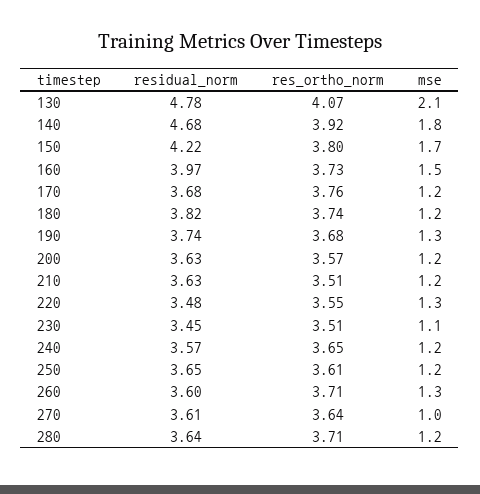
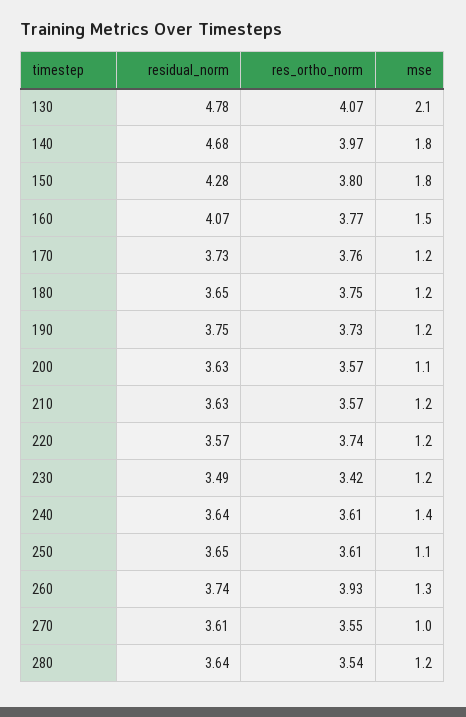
res_ortho_norm, 140: 3.92 -> 3.97
residual_norm, 150: 4.22 -> 4.28
mse, 150: 1.7 -> 1.8
residual_norm, 160: 3.97 -> 4.07
res_ortho_norm, 160: 3.73 -> 3.77
residual_norm, 170: 3.68 -> 3.73
residual_norm, 180: 3.82 -> 3.65
res_ortho_norm, 180: 3.74 -> 3.75
residual_norm, 190: 3.74 -> 3.75
res_ortho_norm, 190: 3.68 -> 3.73
mse, 190: 1.3 -> 1.2
mse, 200: 1.2 -> 1.1
res_ortho_norm, 210: 3.51 -> 3.57
residual_norm, 220: 3.48 -> 3.57
res_ortho_norm, 220: 3.55 -> 3.74
mse, 220: 1.3 -> 1.2
residual_norm, 230: 3.45 -> 3.49
res_ortho_norm, 230: 3.51 -> 3.42
mse, 230: 1.1 -> 1.2
residual_norm, 240: 3.57 -> 3.64
res_ortho_norm, 240: 3.65 -> 3.61
mse, 240: 1.2 -> 1.4
mse, 250: 1.2 -> 1.1
residual_norm, 260: 3.6 -> 3.74
res_ortho_norm, 260: 3.71 -> 3.93
res_ortho_norm, 270: 3.64 -> 3.55
res_ortho_norm, 280: 3.71 -> 3.54

